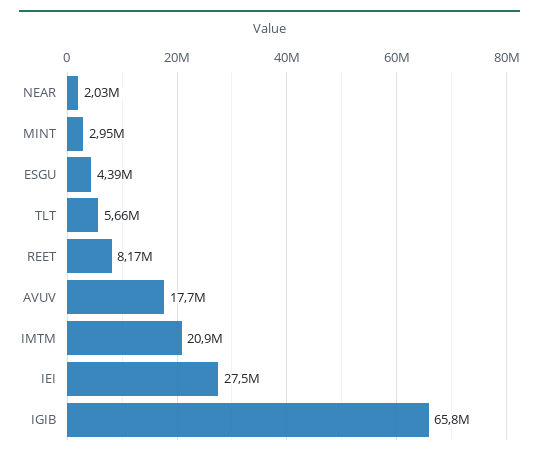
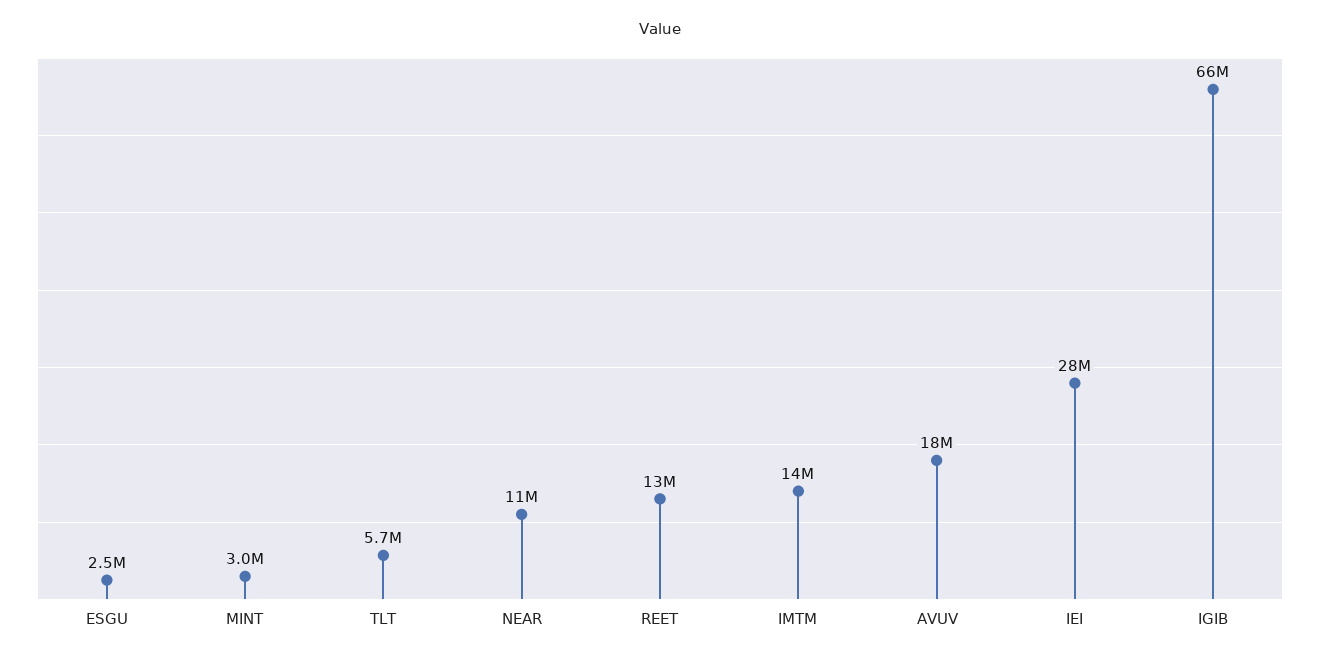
NEAR: 2030000 -> 11000000
ESGU: 4390000 -> 2500000
REET: 8170000 -> 13000000
IMTM: 20900000 -> 14000000

